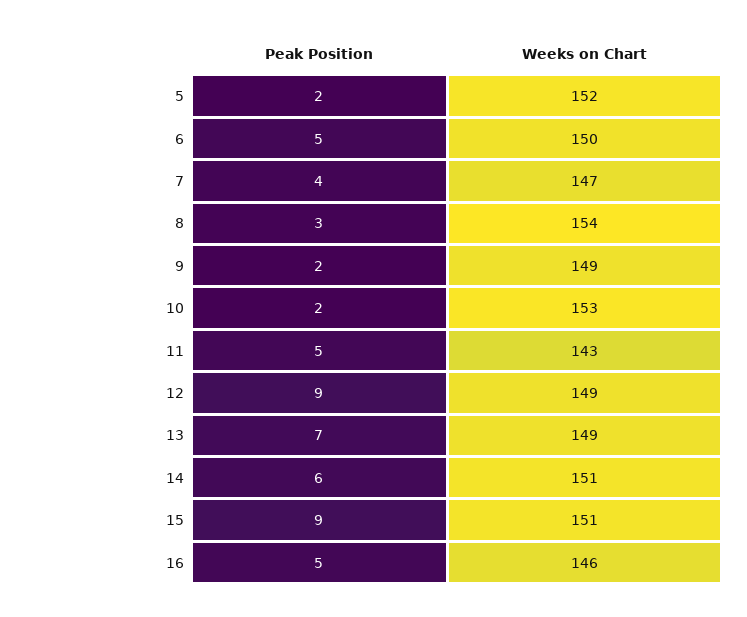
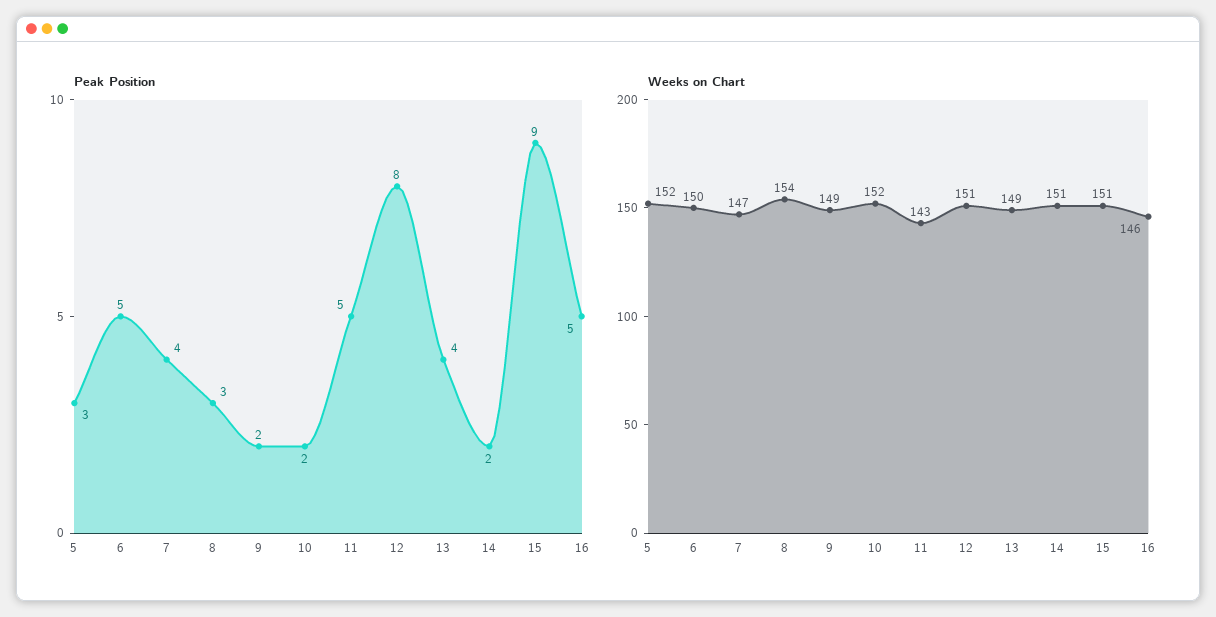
Peak Position, 5: 2 -> 3
Weeks on Chart, 10: 153 -> 152
Peak Position, 12: 9 -> 8
Weeks on Chart, 12: 149 -> 151
Peak Position, 13: 7 -> 4
Peak Position, 14: 6 -> 2

